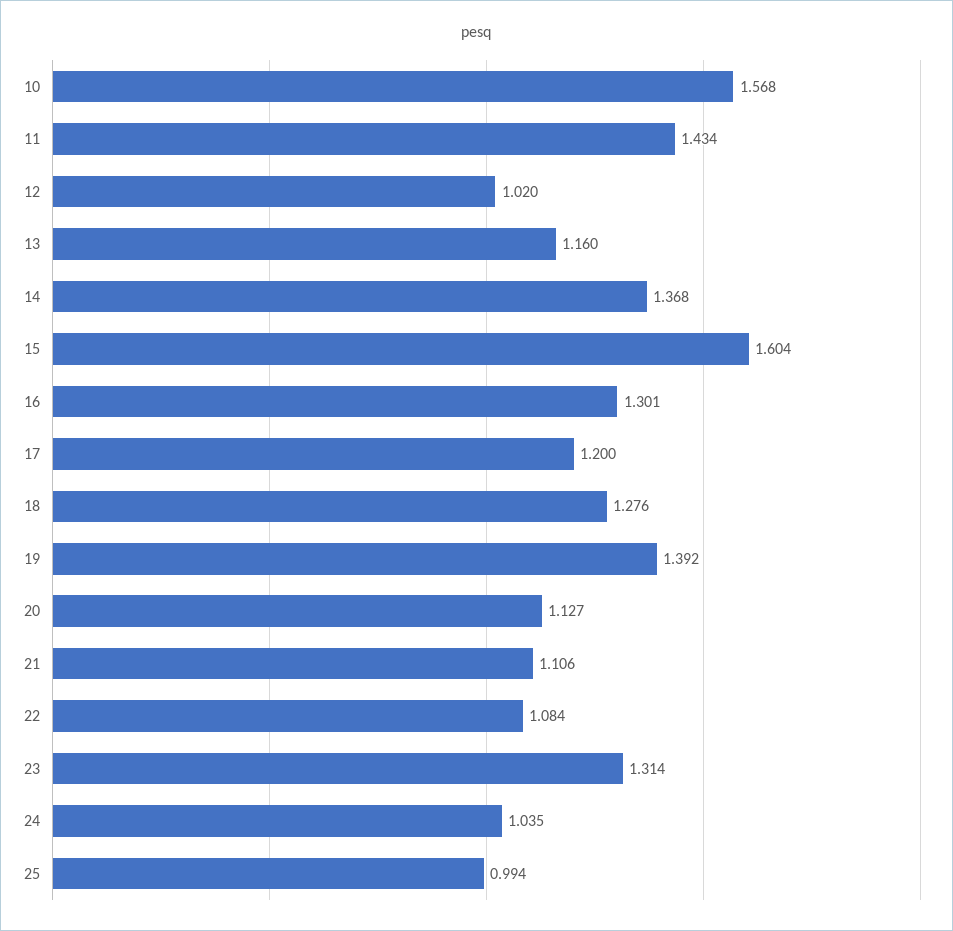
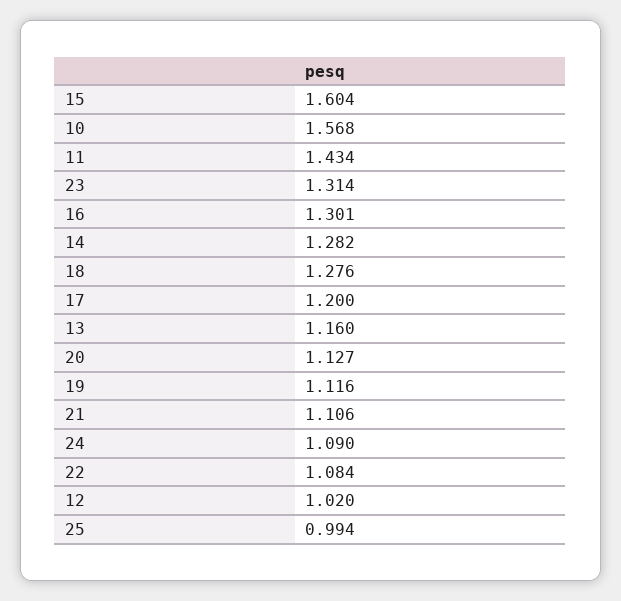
14: 1.368 -> 1.282
19: 1.392 -> 1.116
24: 1.035 -> 1.09

